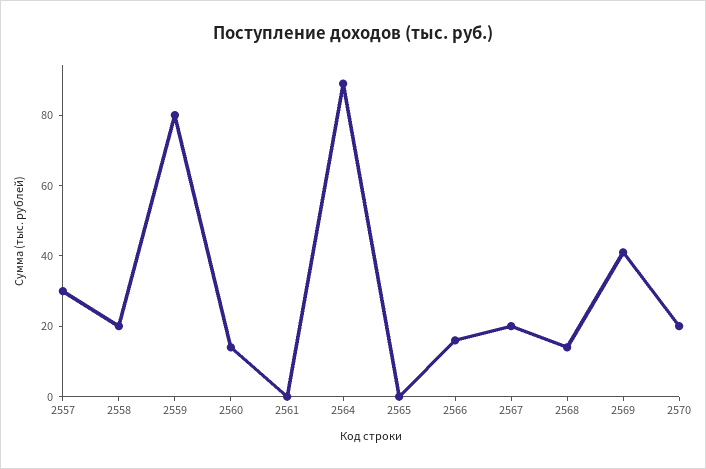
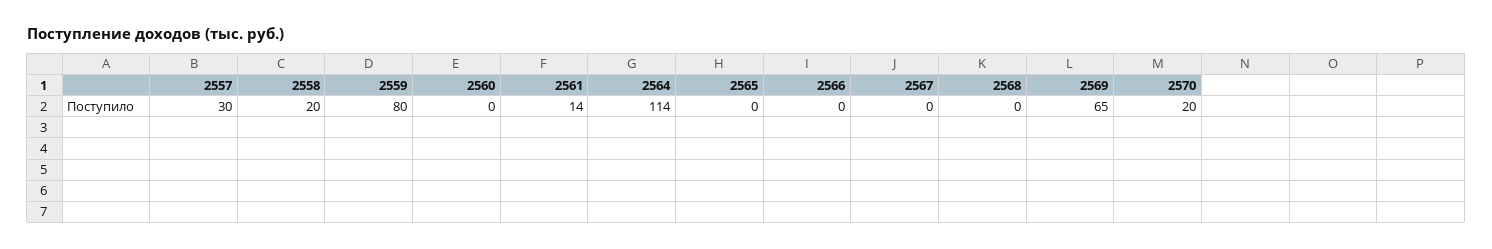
2560: 15 -> 0
2561: 0 -> 14
2564: 90 -> 114
2566: 15 -> 0
2567: 20 -> 0
2568: 15 -> 0
2569: 40 -> 65

